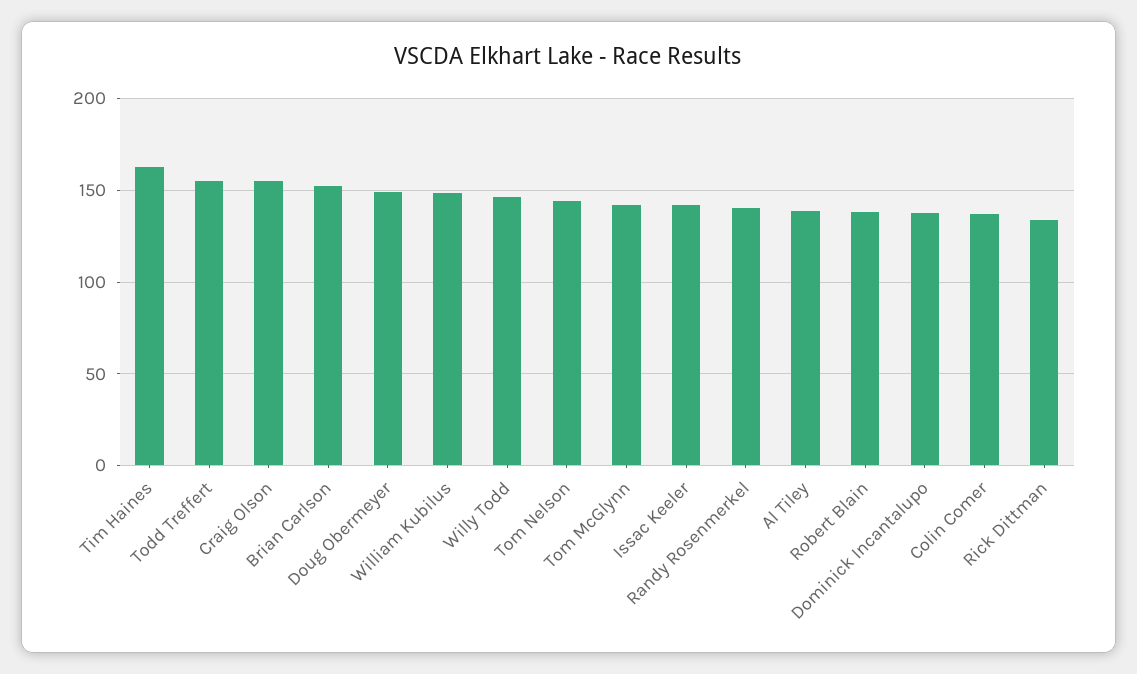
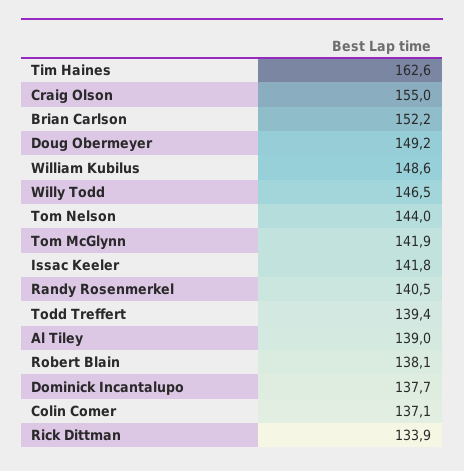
Todd Treffert: 155 -> 139.4

